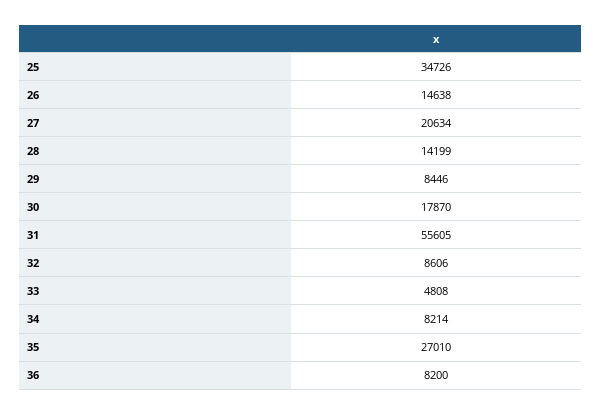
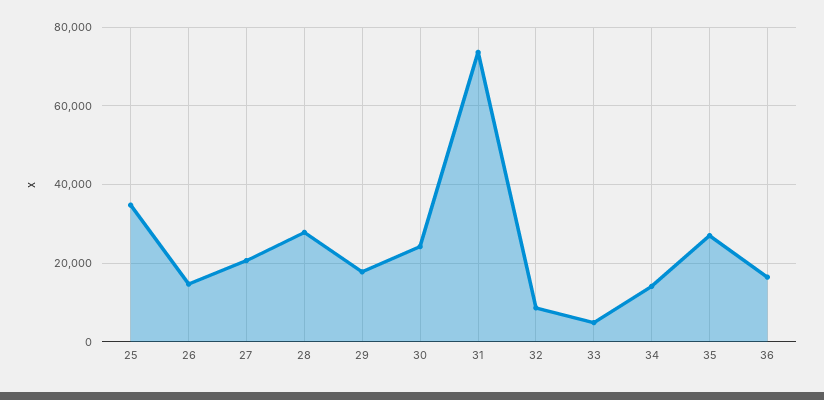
28: 14199 -> 28000
29: 8446 -> 18000
30: 17870 -> 24000
31: 55605 -> 74000
34: 8214 -> 14000
36: 8200 -> 16000

